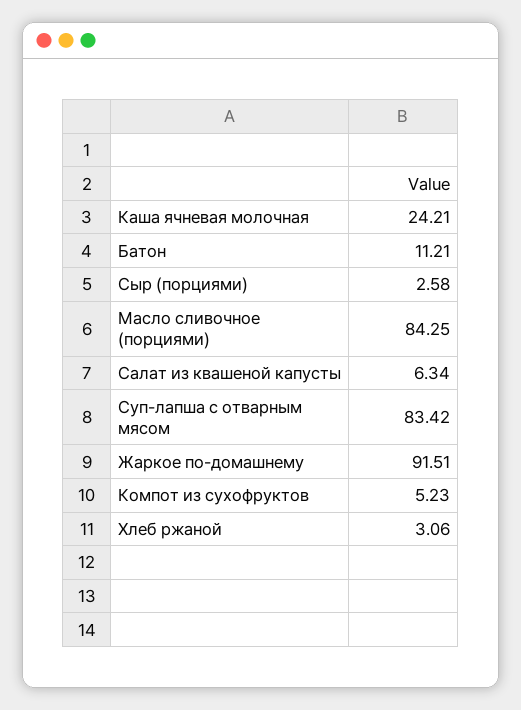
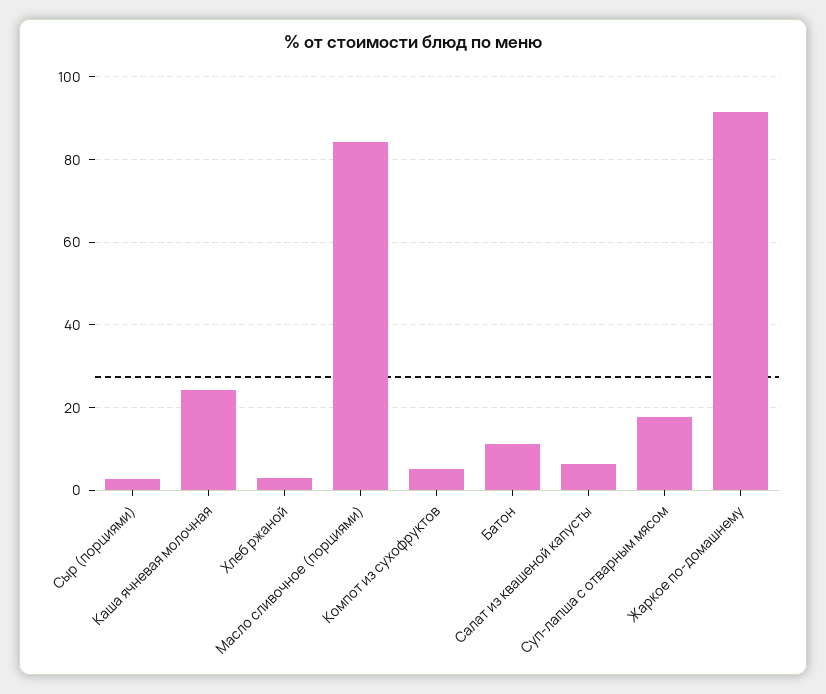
Суп-лапша с отварным мясом: 83.42 -> 18

